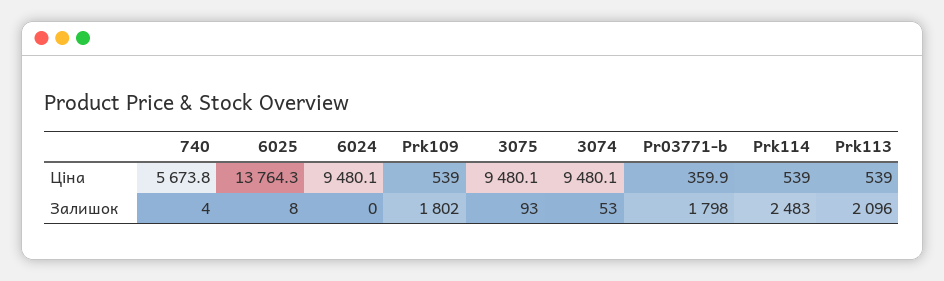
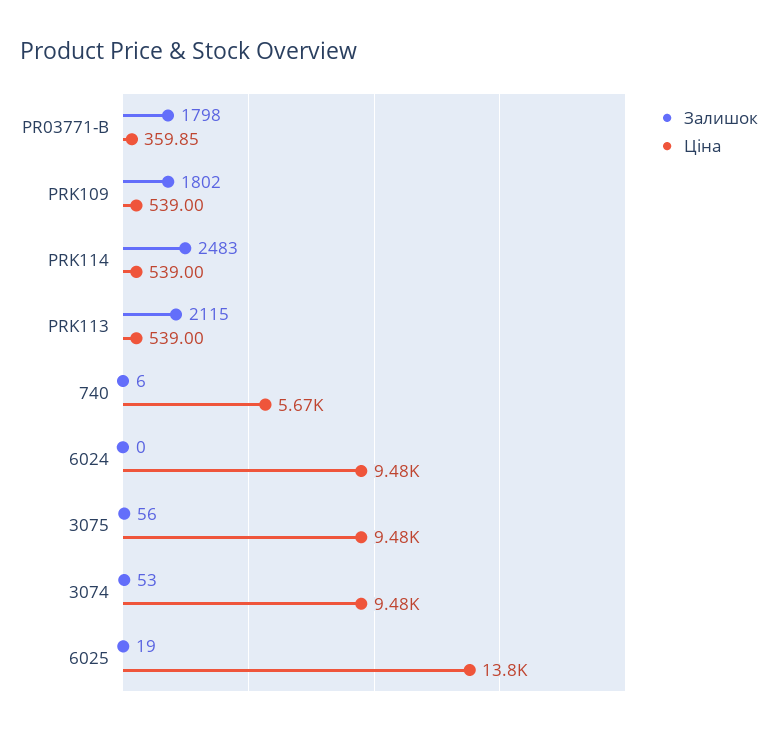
Залишок, 740: 4 -> 6
Залишок, 6025: 8 -> 19
Залишок, 3075: 93 -> 56
Залишок, Prk113: 2096 -> 2115

